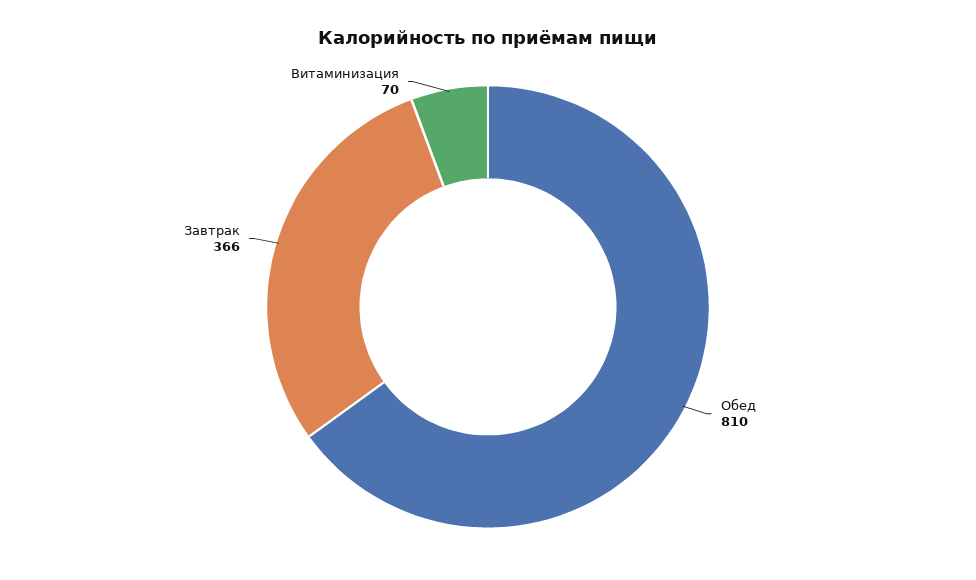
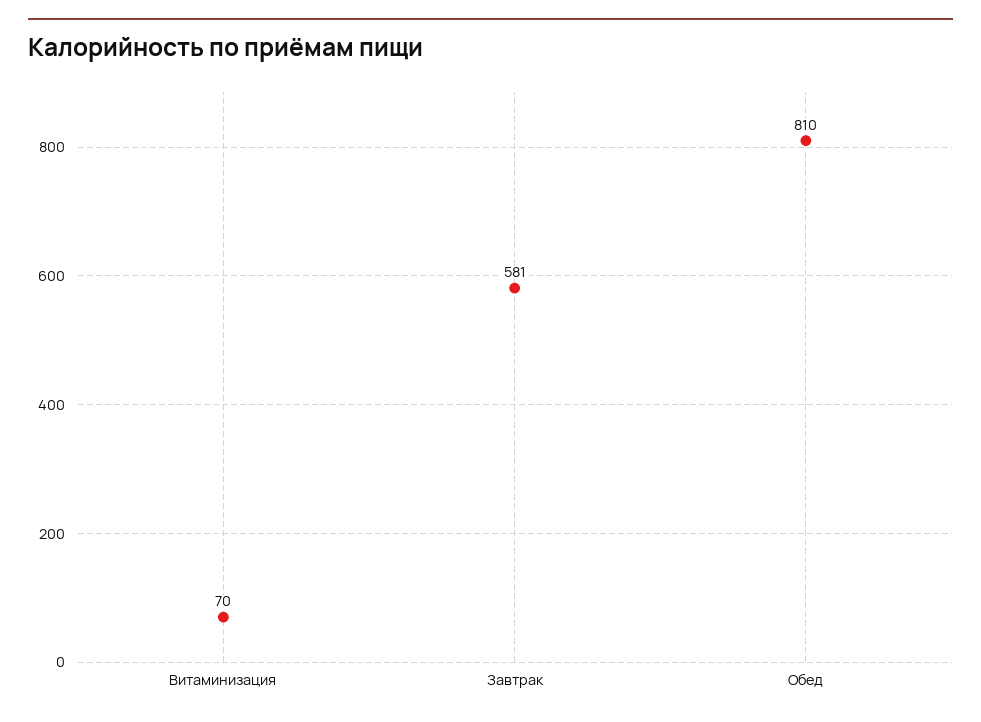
Завтрак: 366 -> 581

